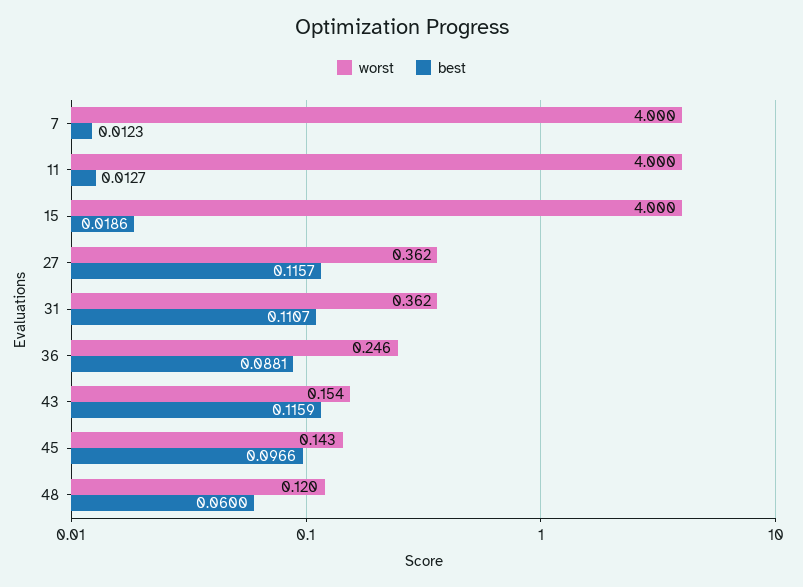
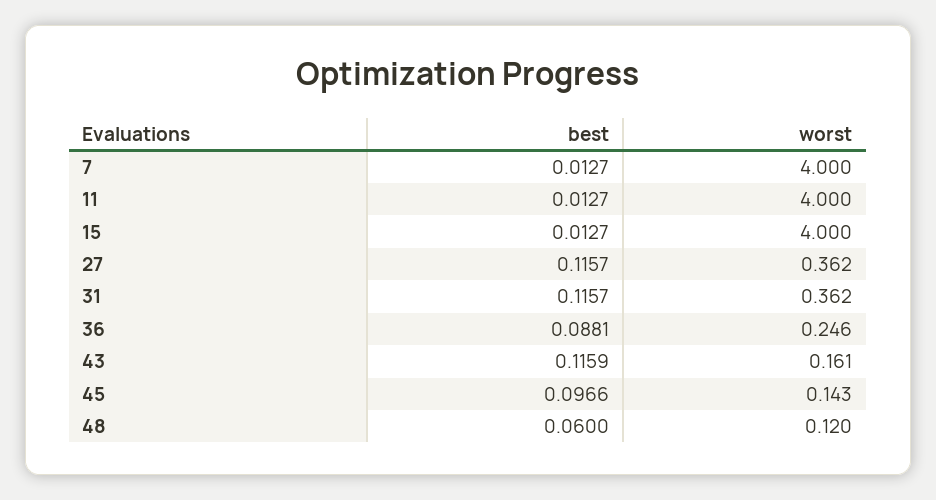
best, 7: 0.0123 -> 0.0127
best, 15: 0.0186 -> 0.0127
best, 31: 0.1107 -> 0.1157
worst, 43: 0.154 -> 0.161

